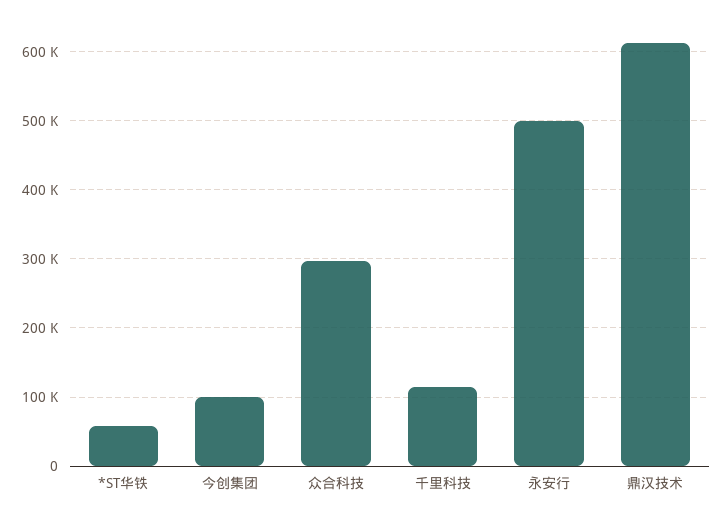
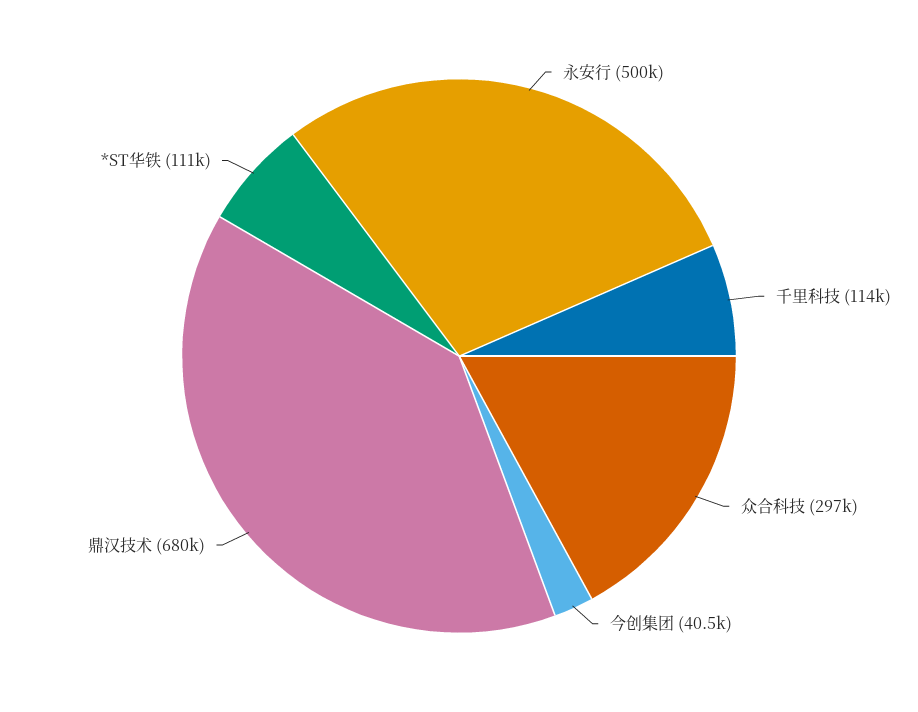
*ST华铁: 60000 -> 111000
今创集团: 100000 -> 40500
鼎汉技术: 610000 -> 680000

